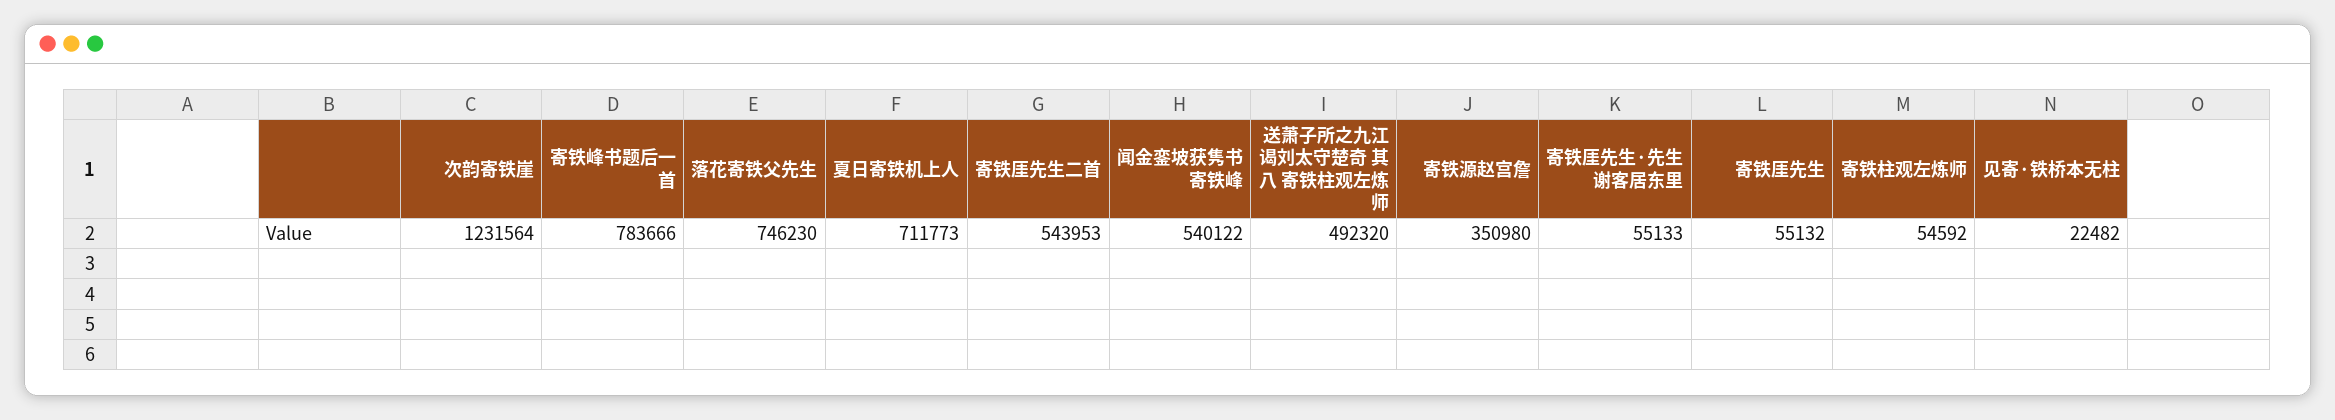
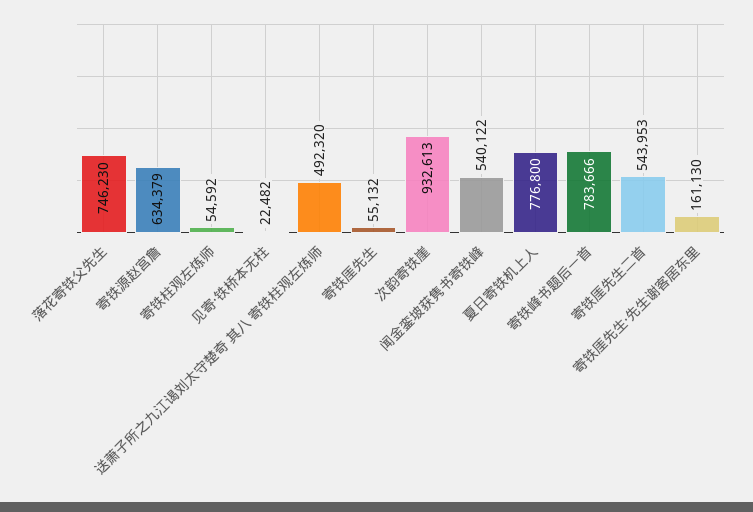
次韵寄铁崖: 1231564 -> 932613
夏日寄铁机上人: 711773 -> 776800
寄铁源赵宫詹: 350980 -> 634379
寄铁厓先生·先生谢客居东里: 55133 -> 161130

